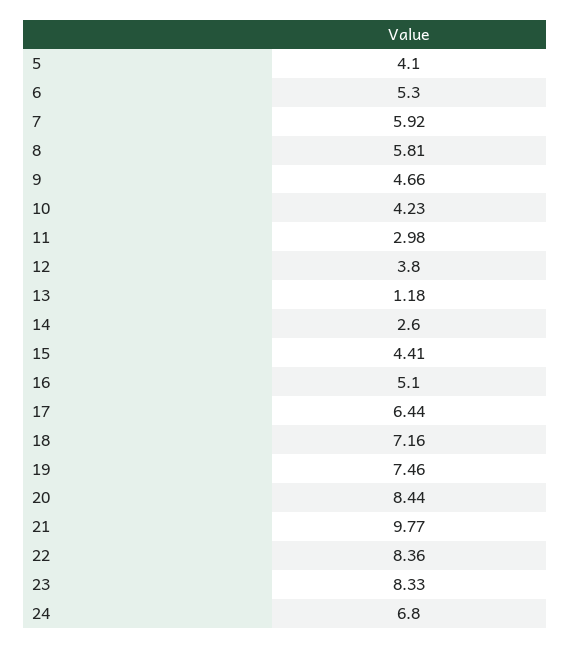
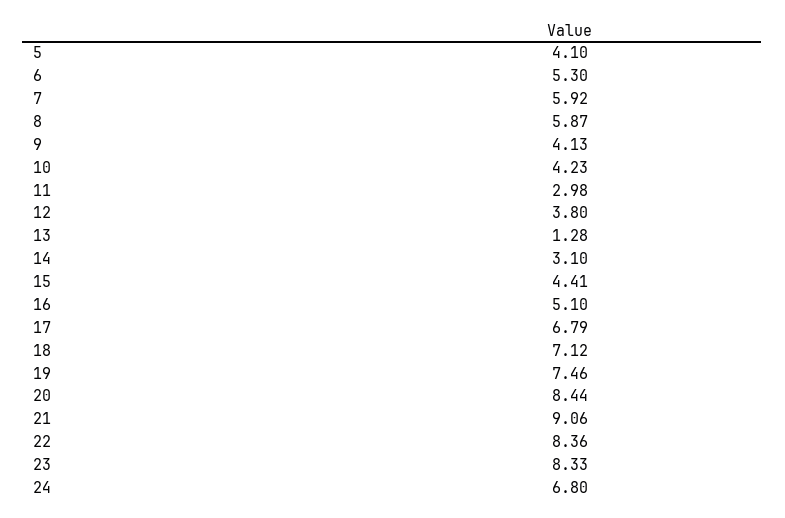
8: 5.81 -> 5.87
9: 4.66 -> 4.13
13: 1.18 -> 1.28
14: 2.6 -> 3.1
17: 6.44 -> 6.79
18: 7.16 -> 7.12
21: 9.77 -> 9.06

